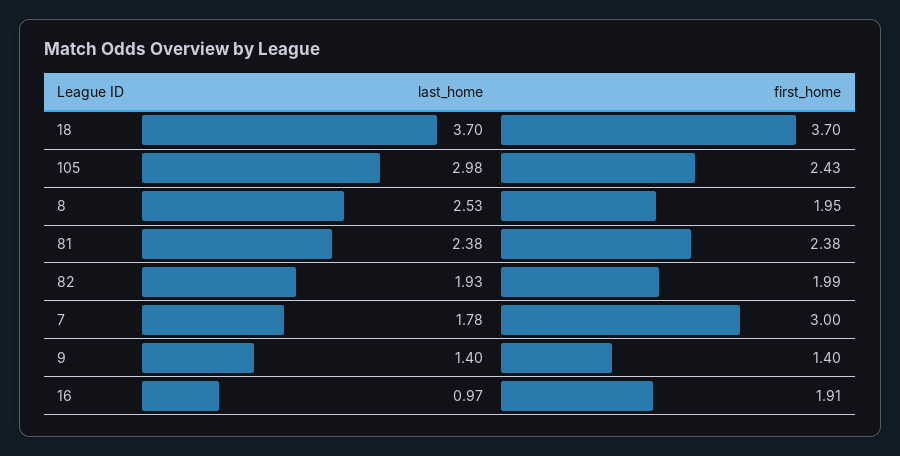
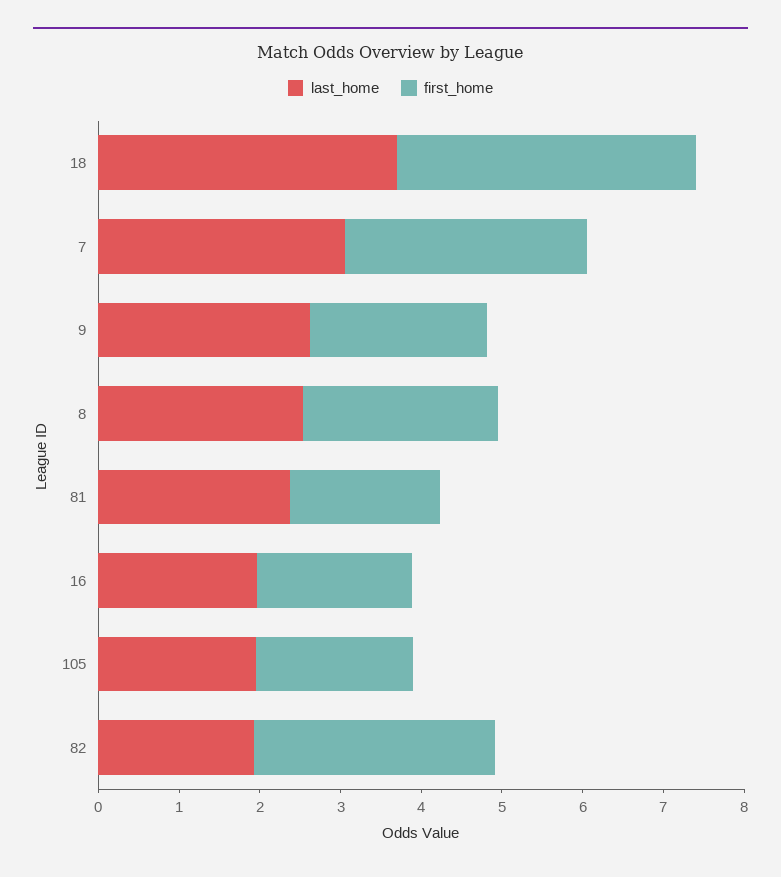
last_home, 105: 2.98 -> 2
first_home, 105: 2.43 -> 2
first_home, 8: 1.95 -> 2.4
first_home, 81: 2.38 -> 1.8
first_home, 82: 1.99 -> 3
last_home, 7: 1.78 -> 3
last_home, 9: 1.4 -> 2.6
first_home, 9: 1.4 -> 2.2
last_home, 16: 0.97 -> 2

